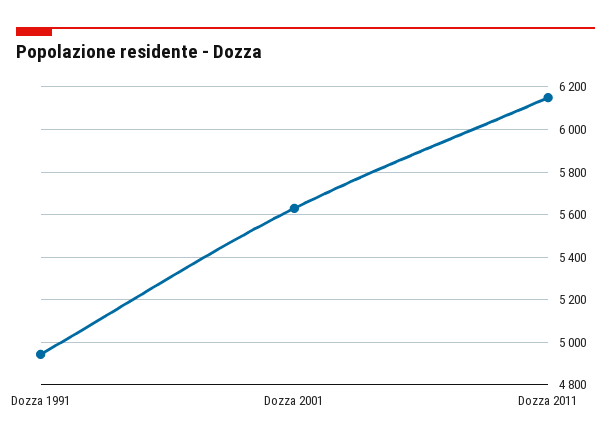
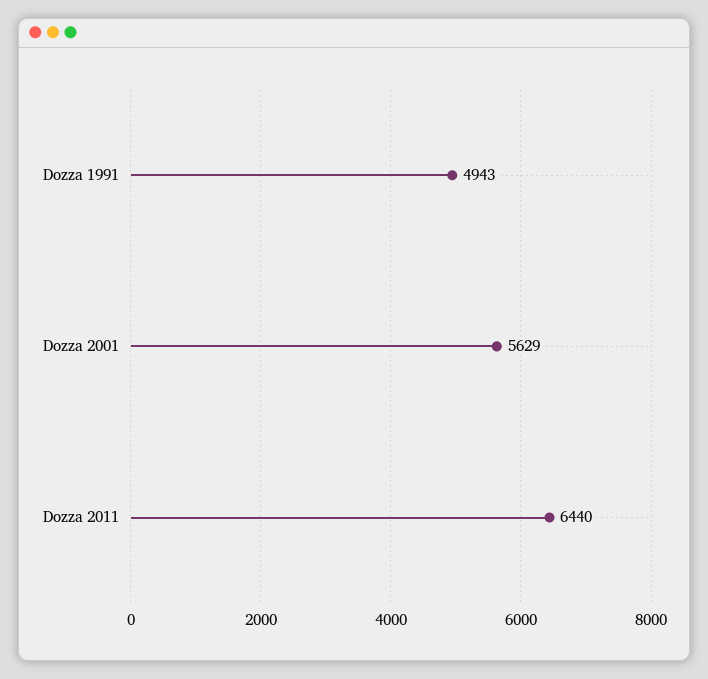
Dozza 2011: 6150 -> 6440

